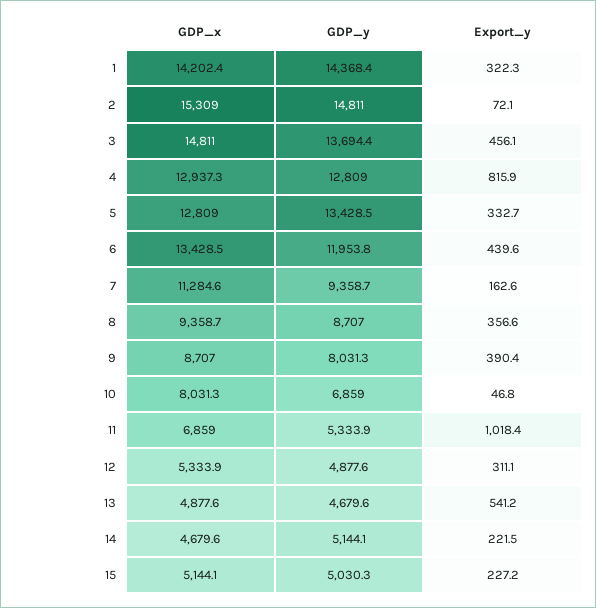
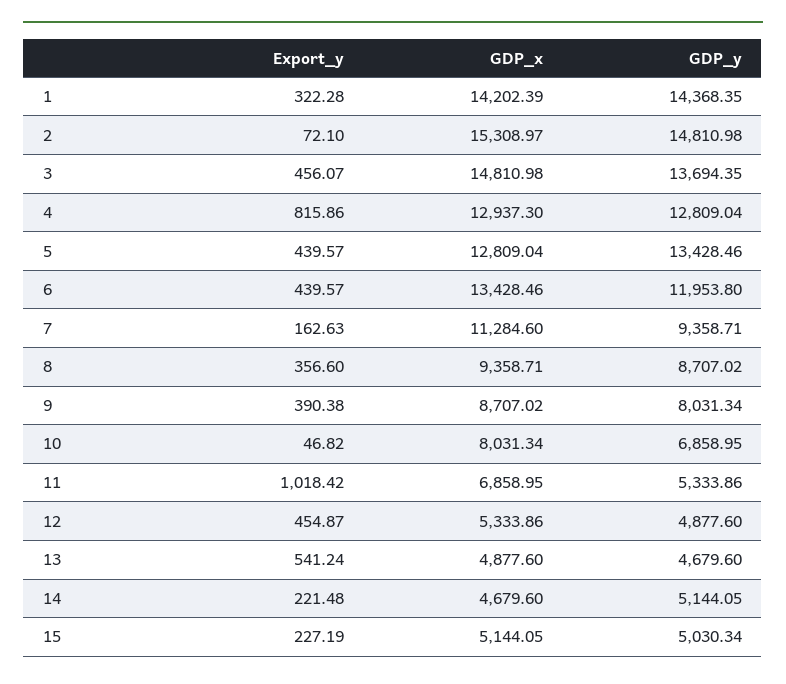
Export_y, 5: 332.7 -> 439.57
Export_y, 12: 311.1 -> 454.87

